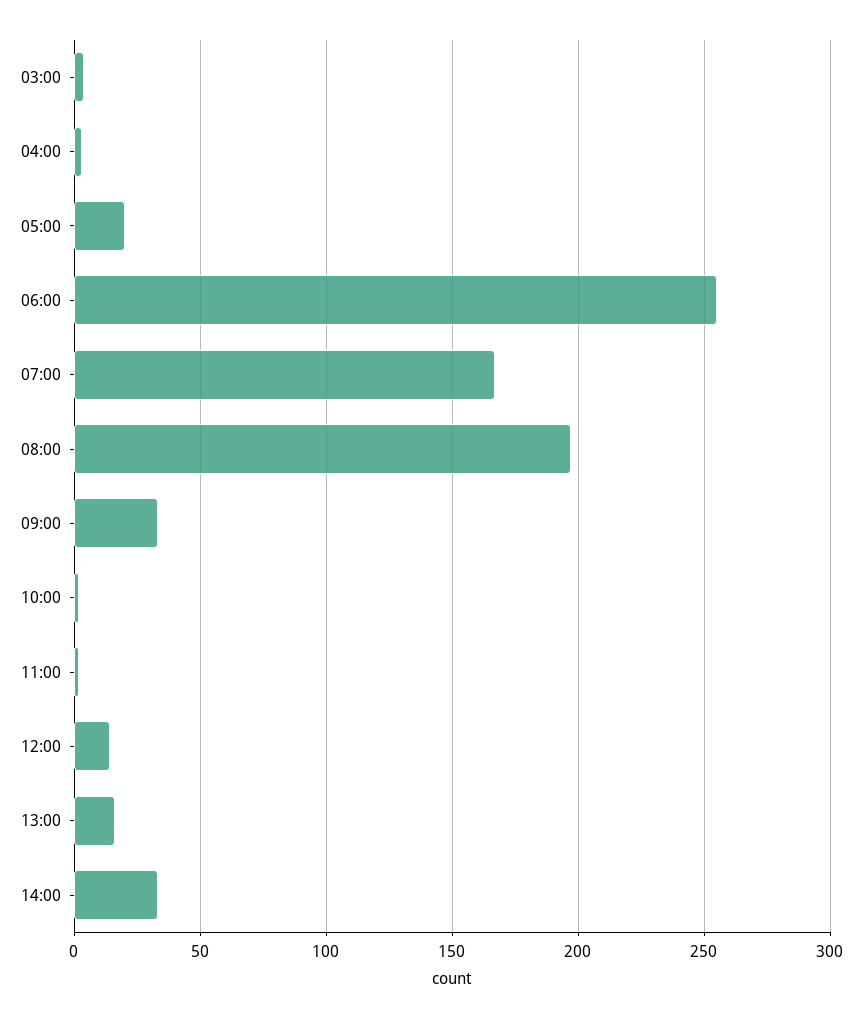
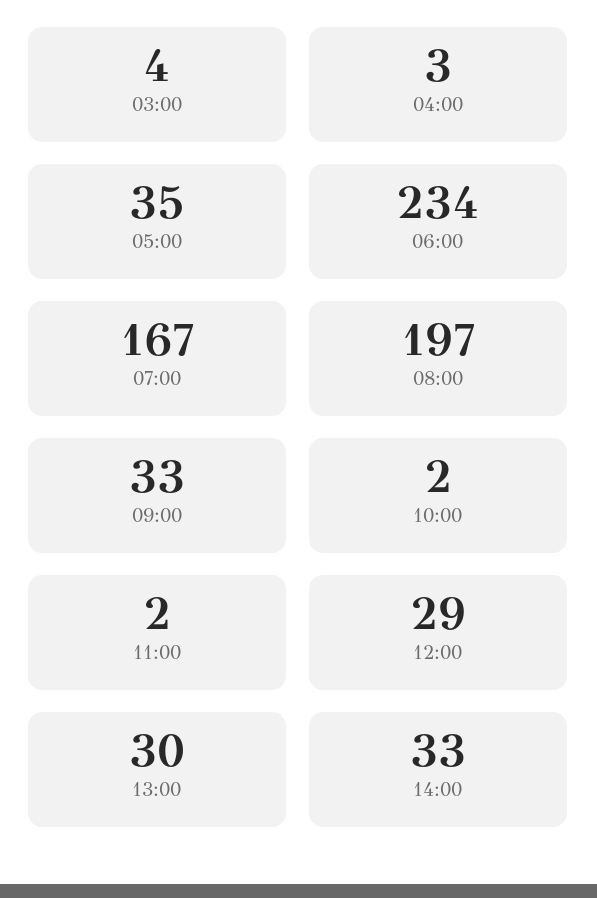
05:00: 20 -> 35
06:00: 255 -> 234
12:00: 15 -> 29
13:00: 15 -> 30

